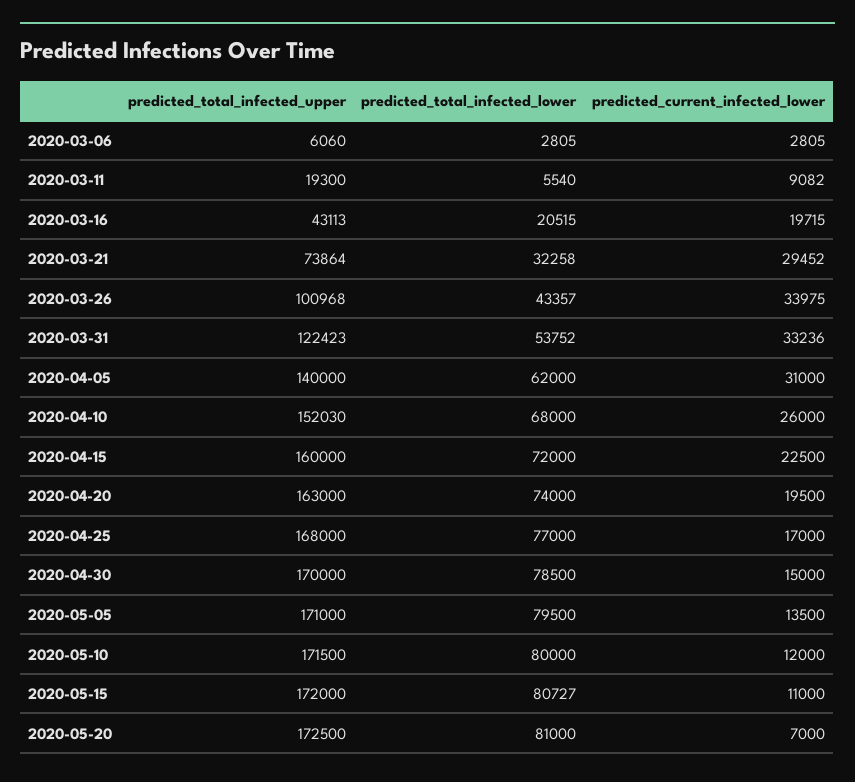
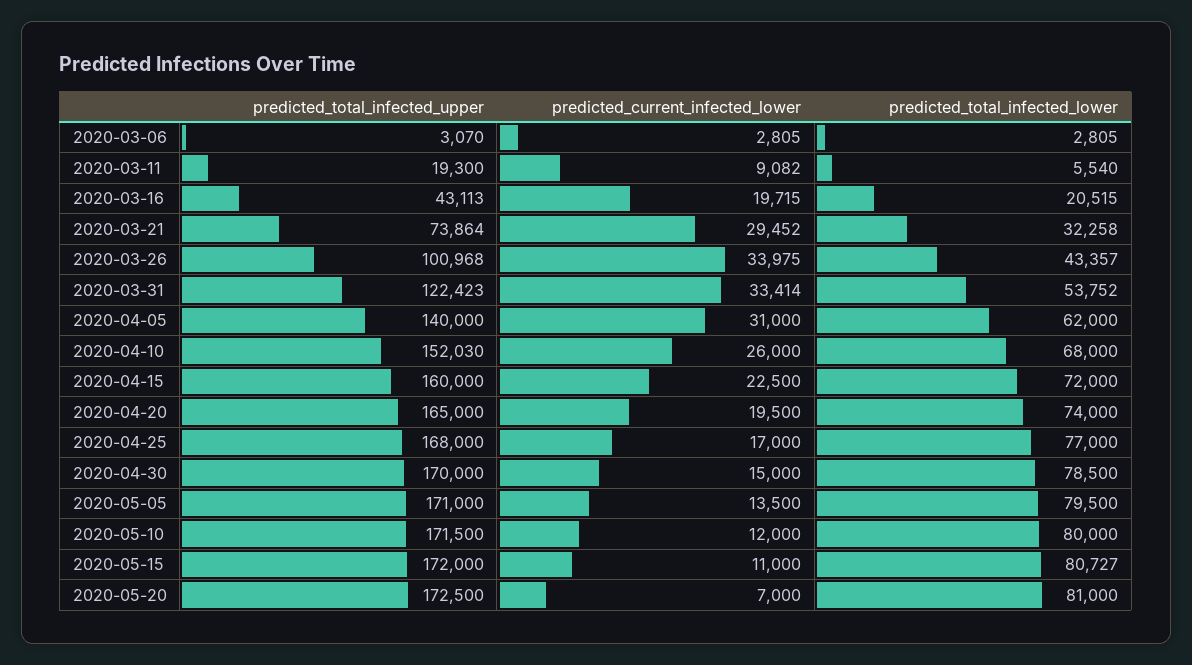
predicted_total_infected_upper, 2020-03-06: 6060 -> 3070
predicted_current_infected_lower, 2020-03-31: 33236 -> 33414
predicted_total_infected_upper, 2020-04-20: 163000 -> 165000

